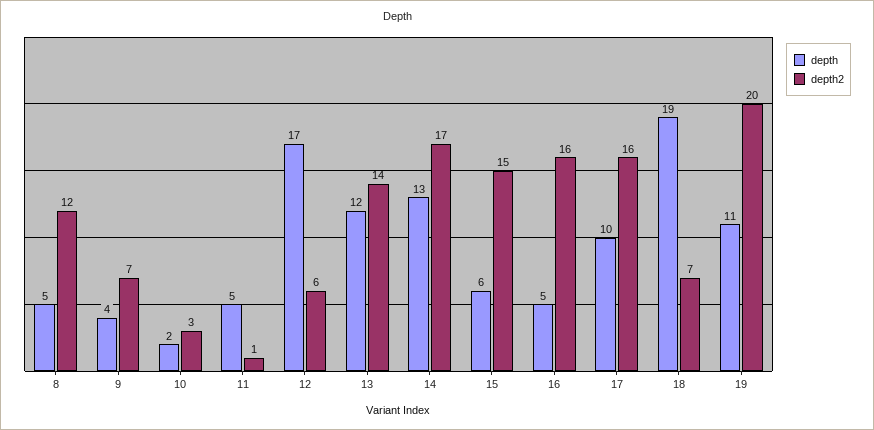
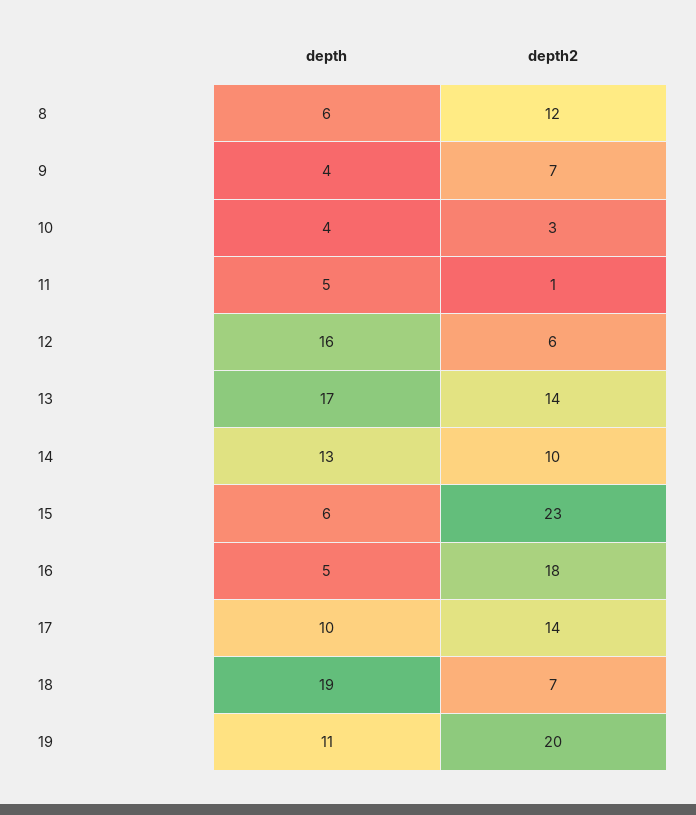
depth, 8: 5 -> 6
depth, 10: 2 -> 4
depth, 12: 17 -> 16
depth, 13: 12 -> 17
depth2, 14: 17 -> 10
depth2, 15: 15 -> 23
depth2, 16: 16 -> 18
depth2, 17: 16 -> 14

